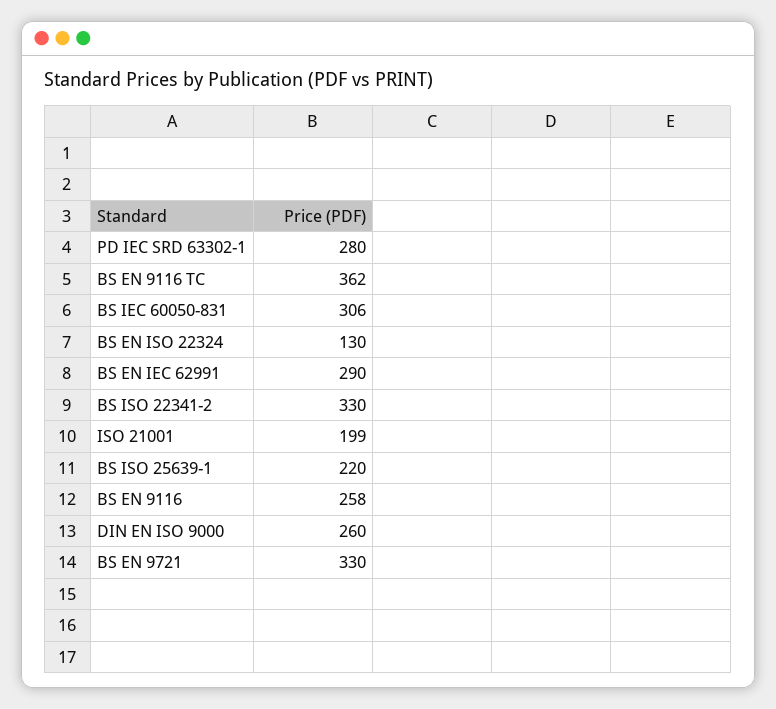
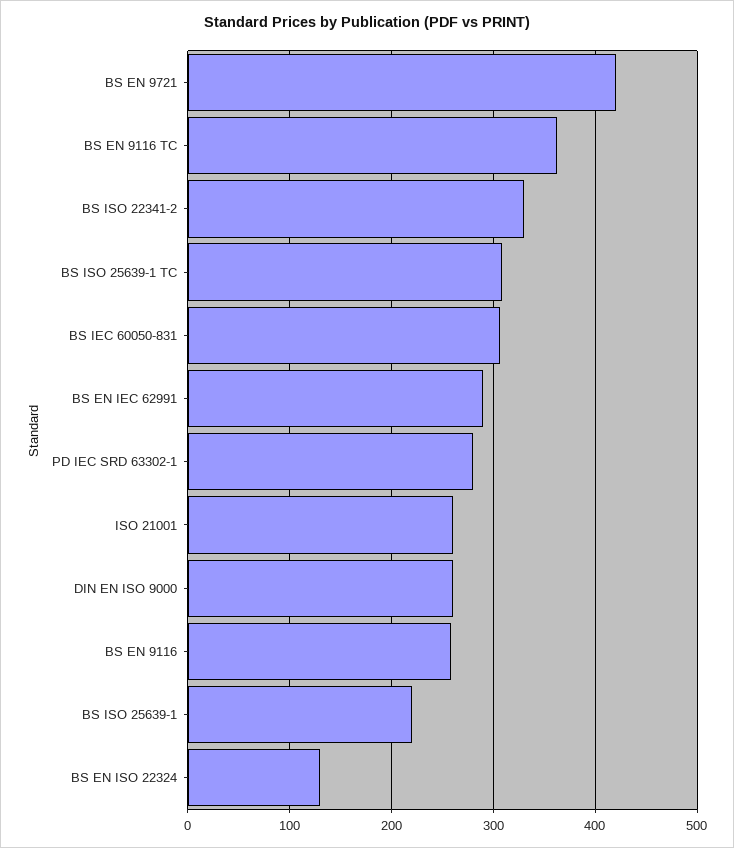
ISO 21001: 199 -> 260
BS EN 9721: 330 -> 420
BS ISO 25639-1 TC: none -> 310

